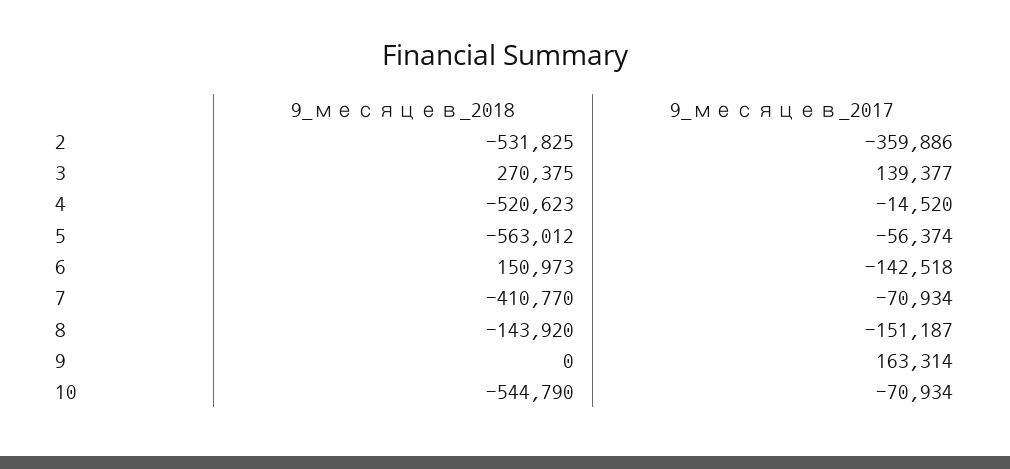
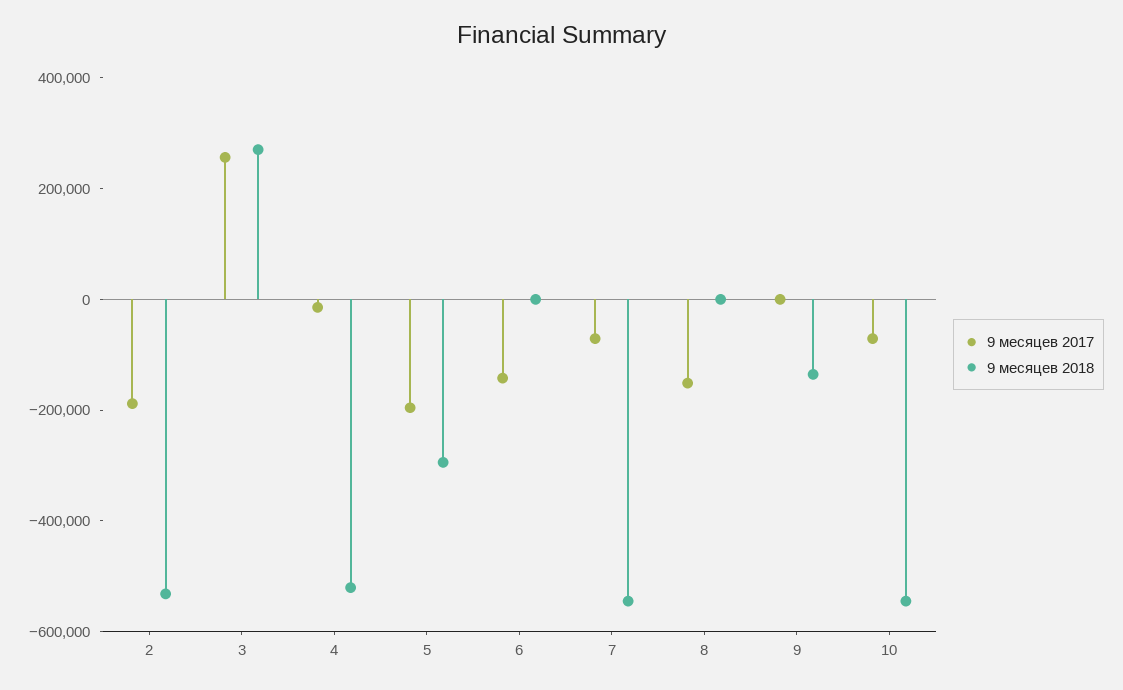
9_месяцев_2017, 2: -359886 -> -200000
9_месяцев_2017, 3: 139377 -> 250000
9_месяцев_2018, 5: -563012 -> -300000
9_месяцев_2017, 5: -56374 -> -200000
9_месяцев_2018, 6: 150973 -> 0
9_месяцев_2018, 7: -410770 -> -550000
9_месяцев_2018, 8: -143920 -> 0
9_месяцев_2018, 9: 0 -> -150000
9_месяцев_2017, 9: 163314 -> 0

